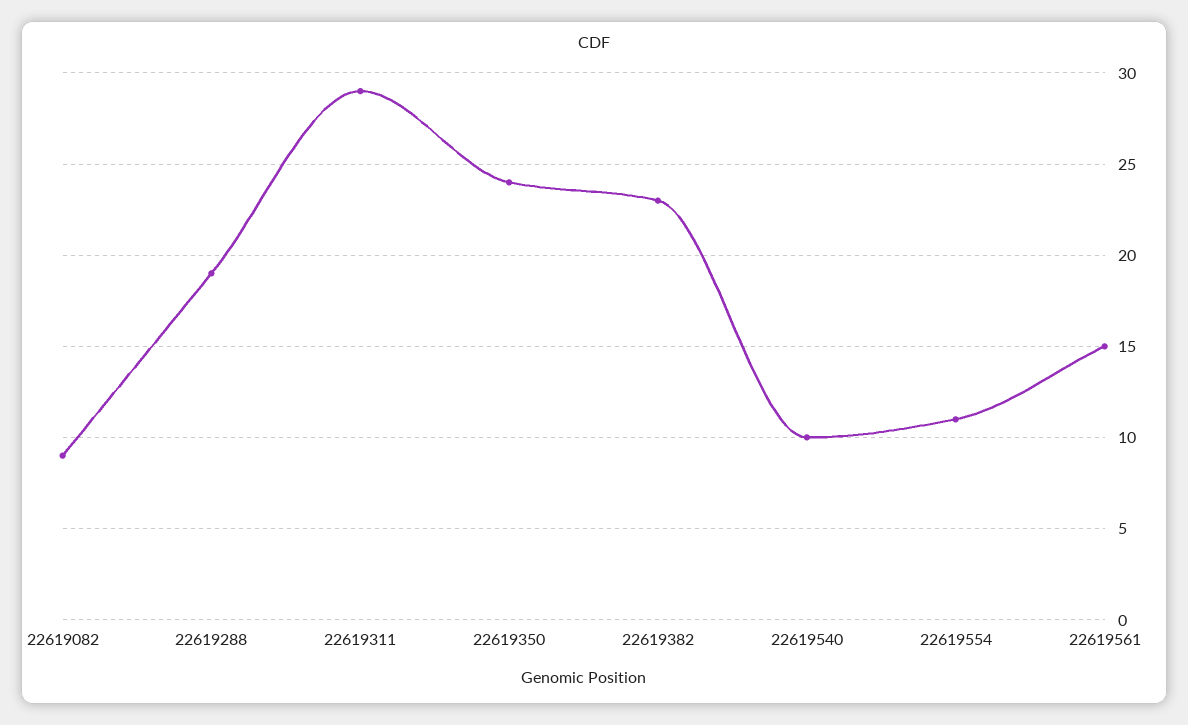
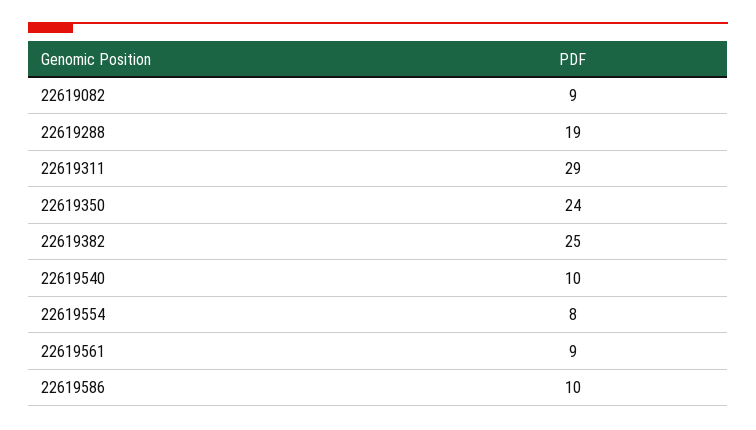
22619382: 23 -> 25
22619554: 11 -> 8
22619561: 15 -> 9
22619586: none -> 10

